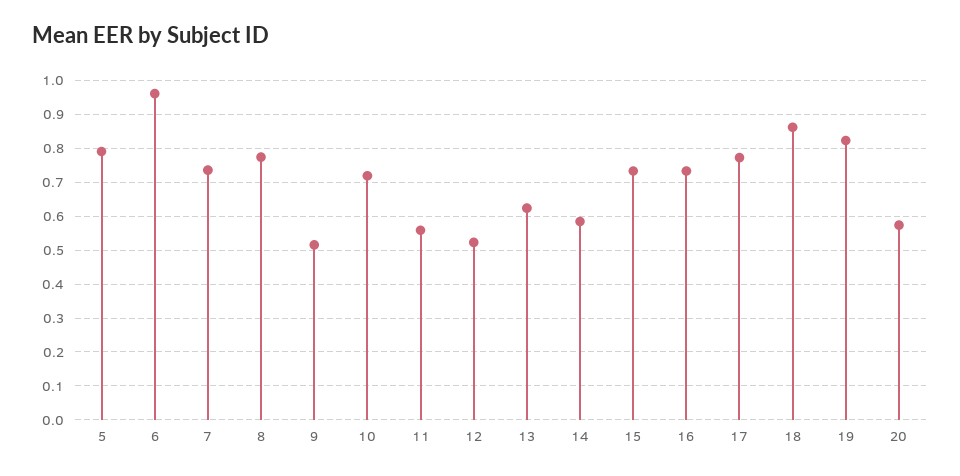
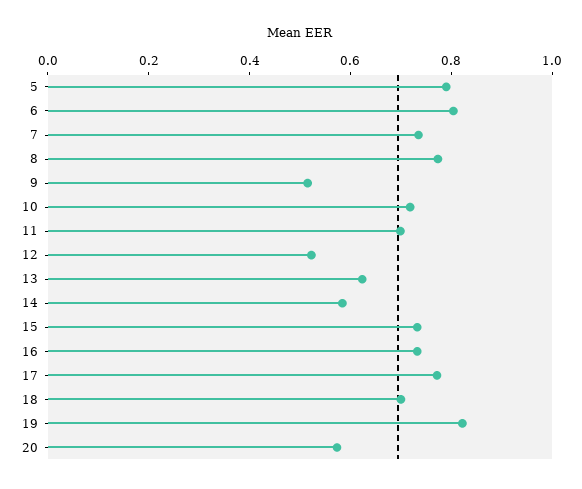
6: 0.96 -> 0.8
11: 0.56 -> 0.7
18: 0.86 -> 0.7

